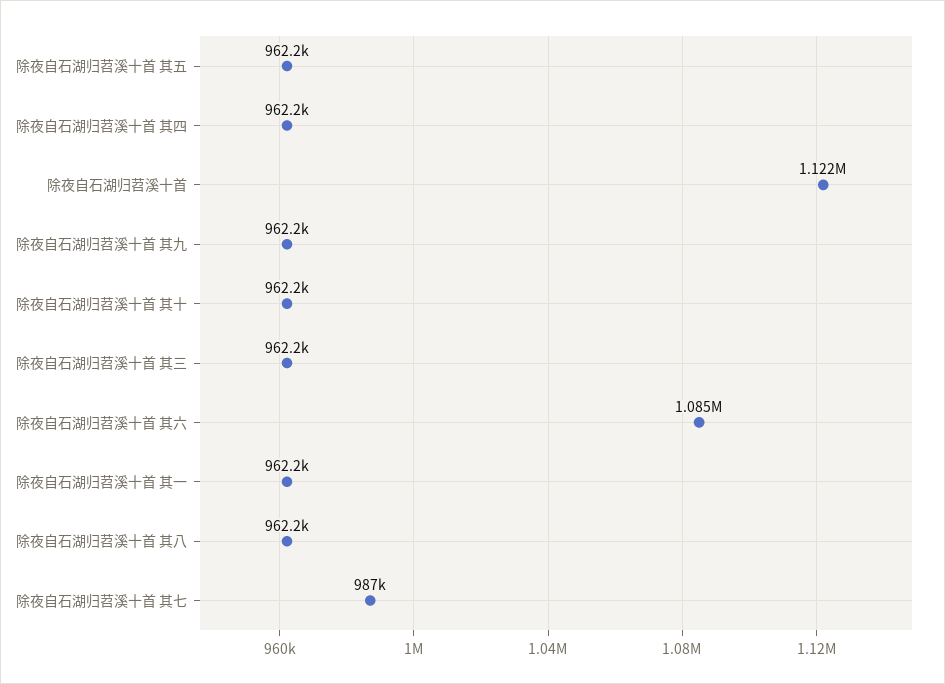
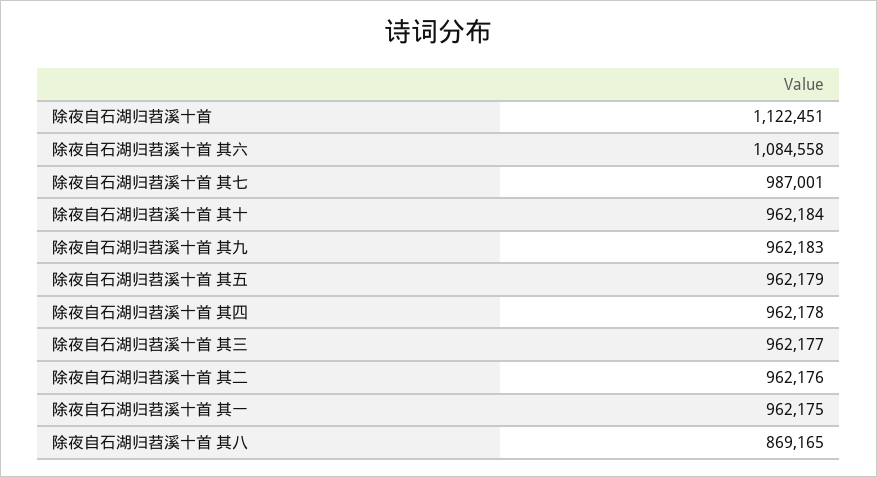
除夜自石湖归苕溪十首 其八: 962200 -> 869165
除夜自石湖归苕溪十首 其二: none -> 962176

